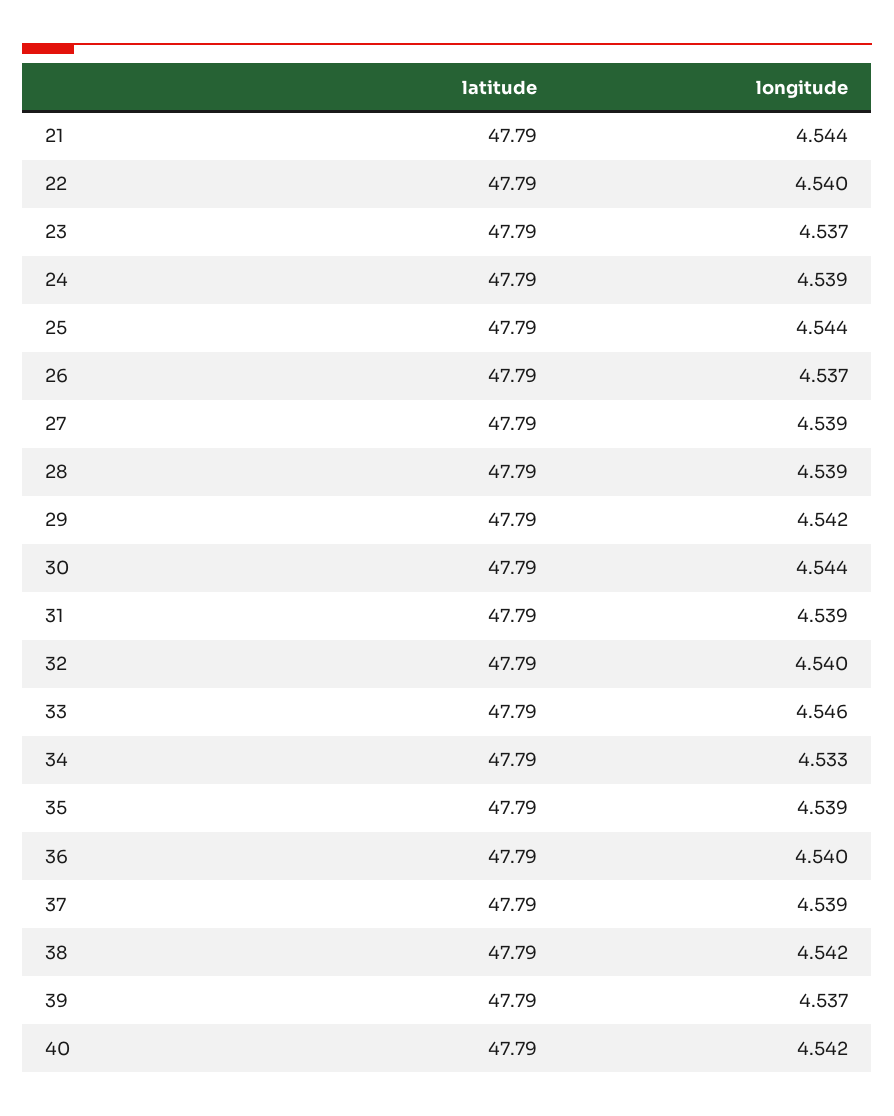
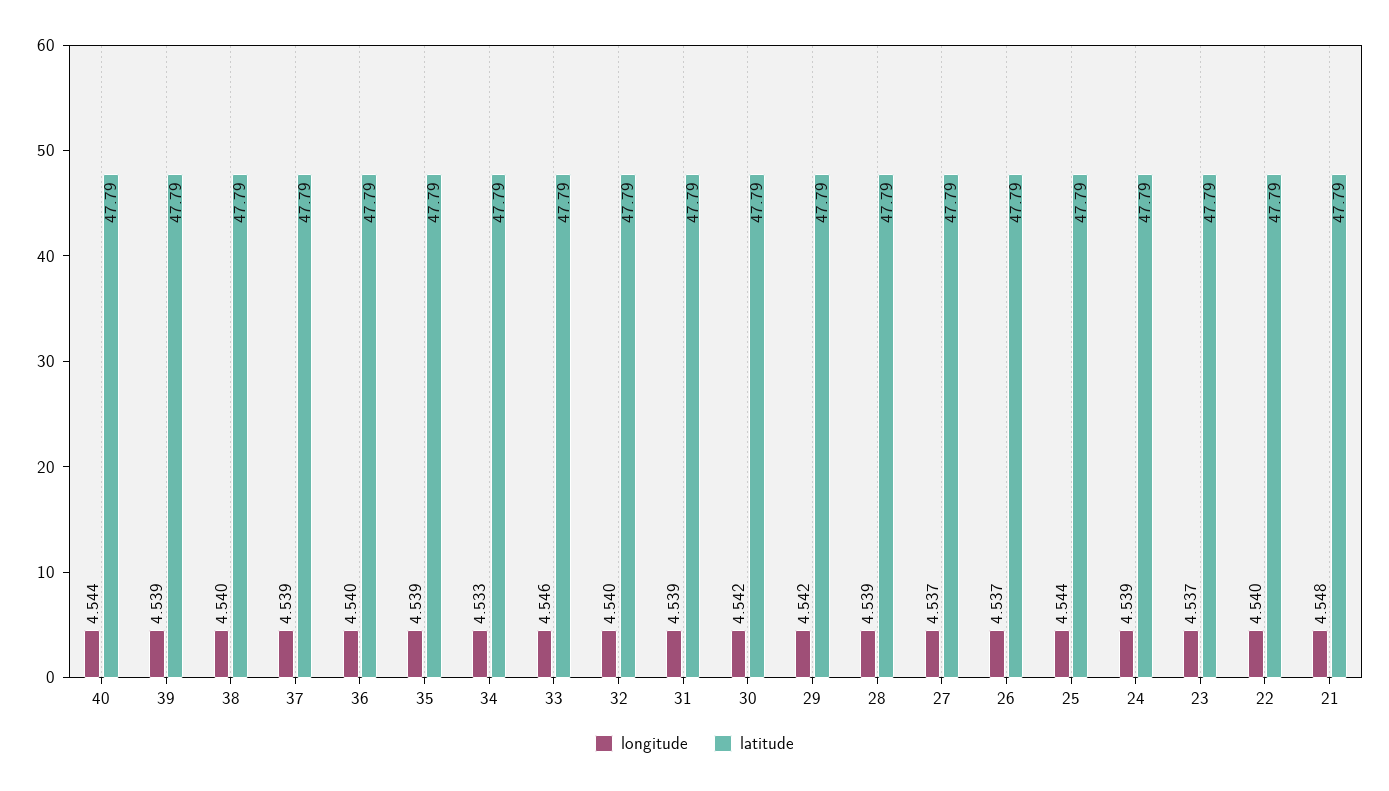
longitude, 21: 4.544 -> 4.548
longitude, 27: 4.539 -> 4.537
longitude, 30: 4.544 -> 4.542
longitude, 38: 4.542 -> 4.54
longitude, 39: 4.537 -> 4.539
longitude, 40: 4.542 -> 4.544

